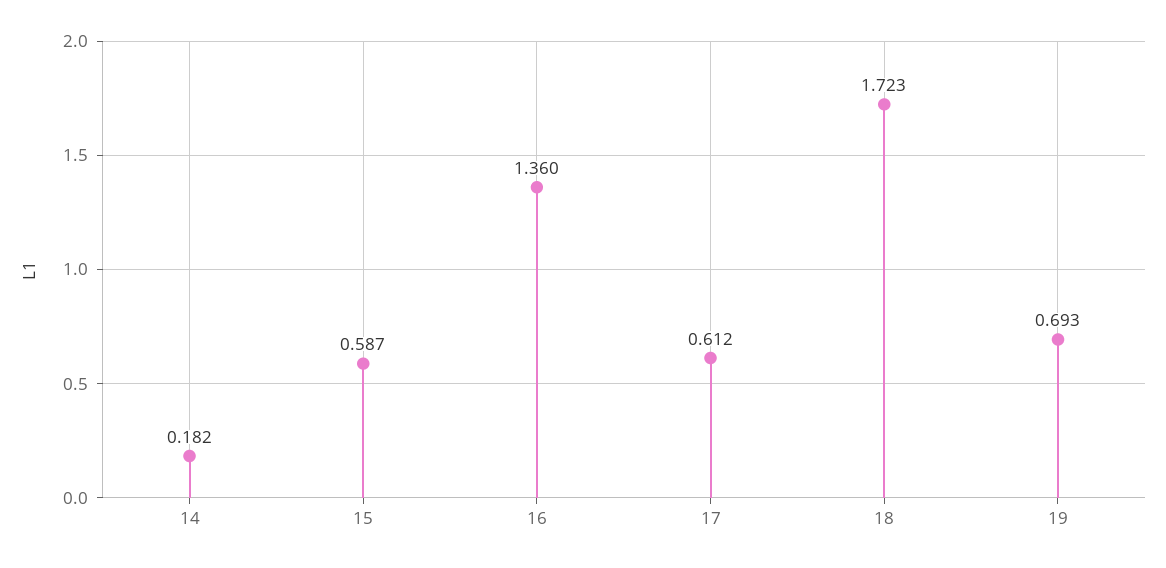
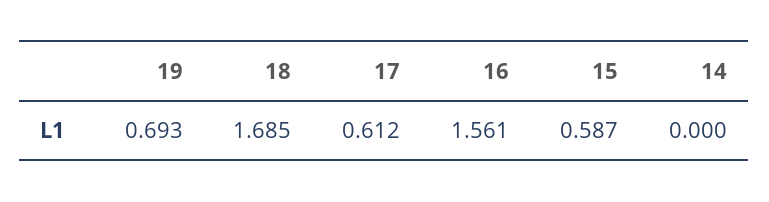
14: 0.182 -> 0
16: 1.36 -> 1.561
18: 1.723 -> 1.685

